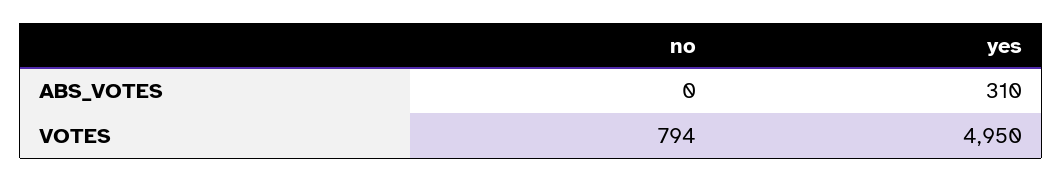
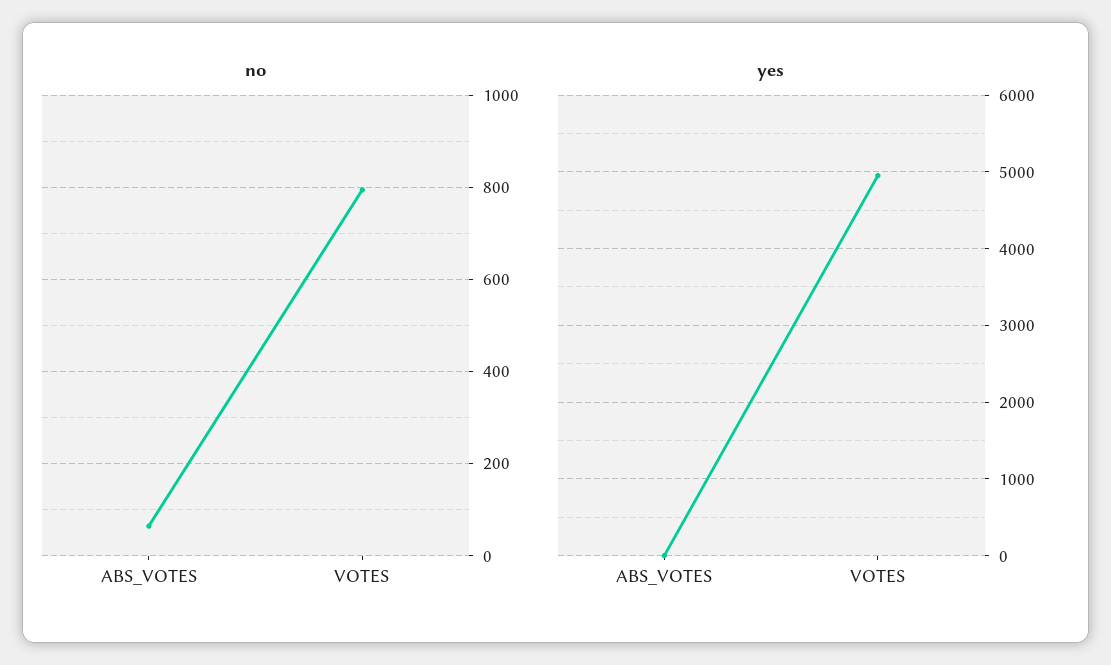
no, ABS_VOTES: 0 -> 60
yes, ABS_VOTES: 310 -> 0

